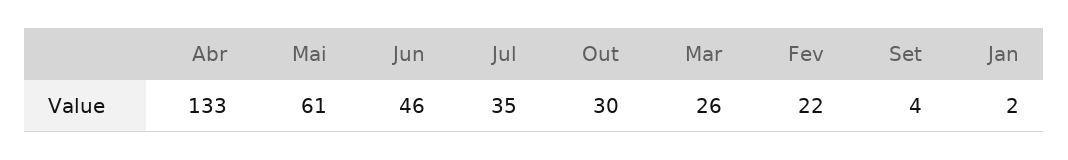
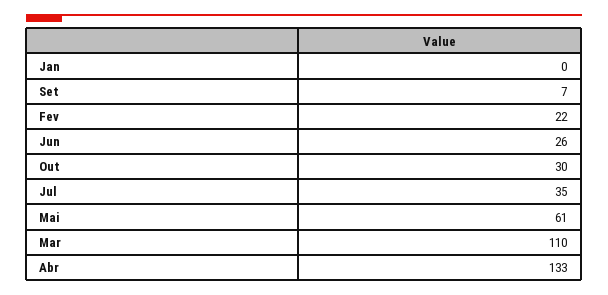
Jun: 46 -> 26
Mar: 26 -> 110
Set: 4 -> 7
Jan: 2 -> 0

